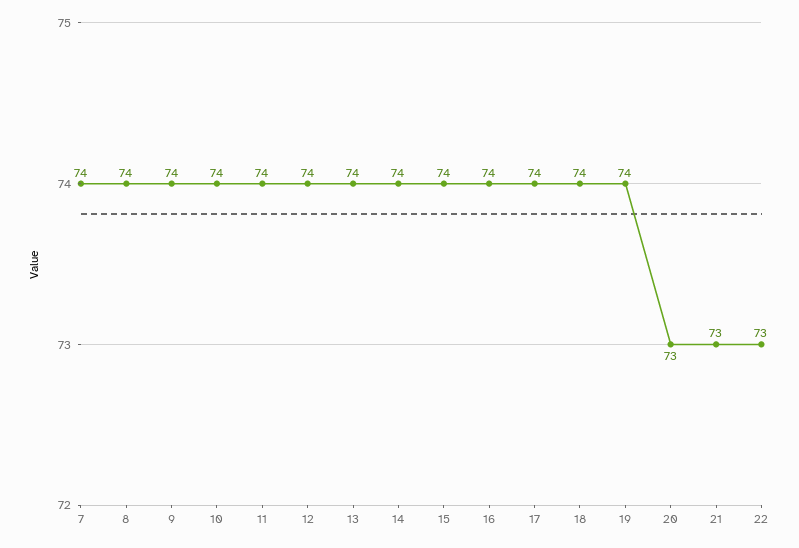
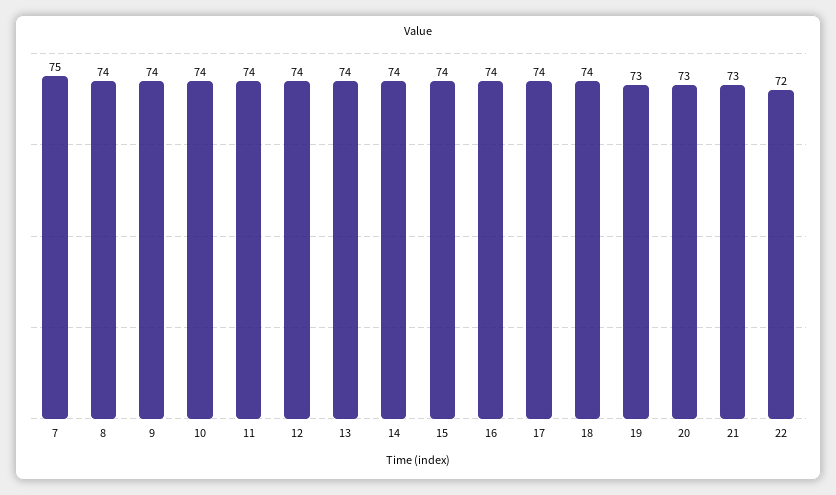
7: 74 -> 75
19: 74 -> 73
22: 73 -> 72

